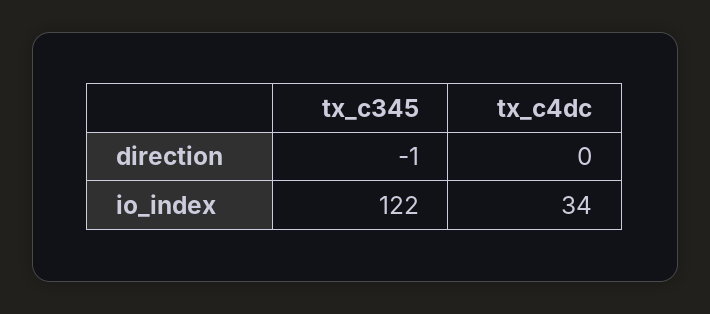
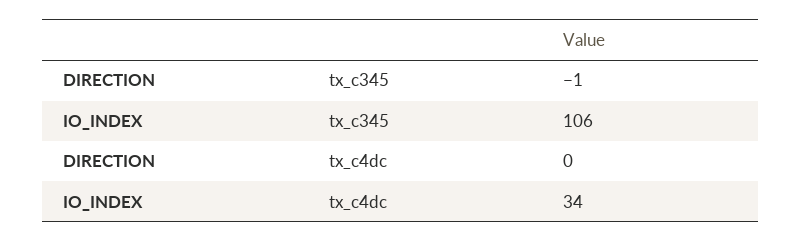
tx_c345, io_index: 122 -> 106

